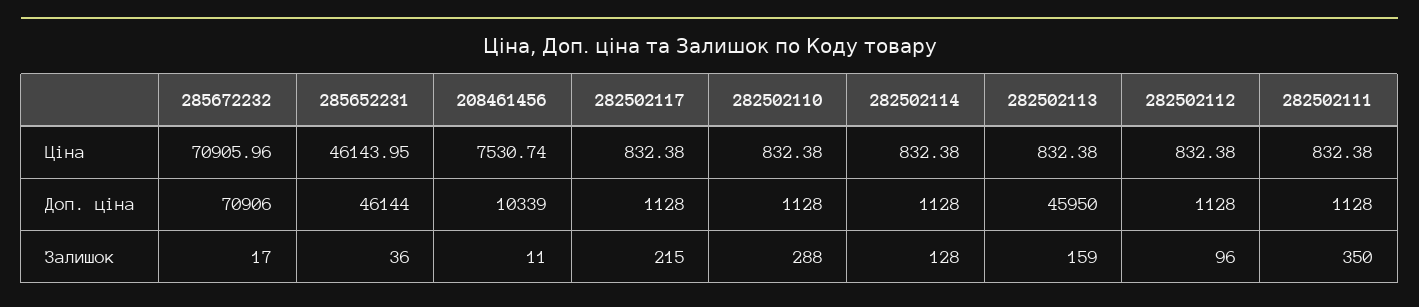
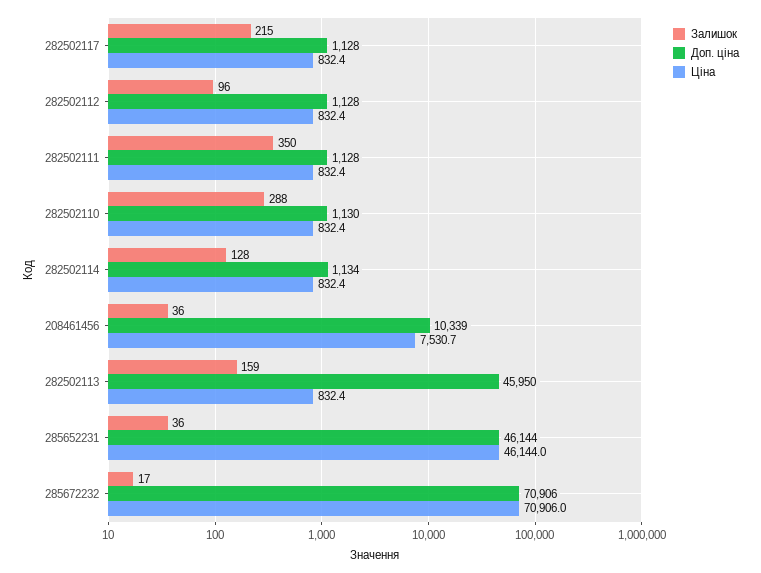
Доп. ціна, 282502110: 1128 -> 1130
Доп. ціна, 282502114: 1128 -> 1134
Залишок, 208461456: 11 -> 36

